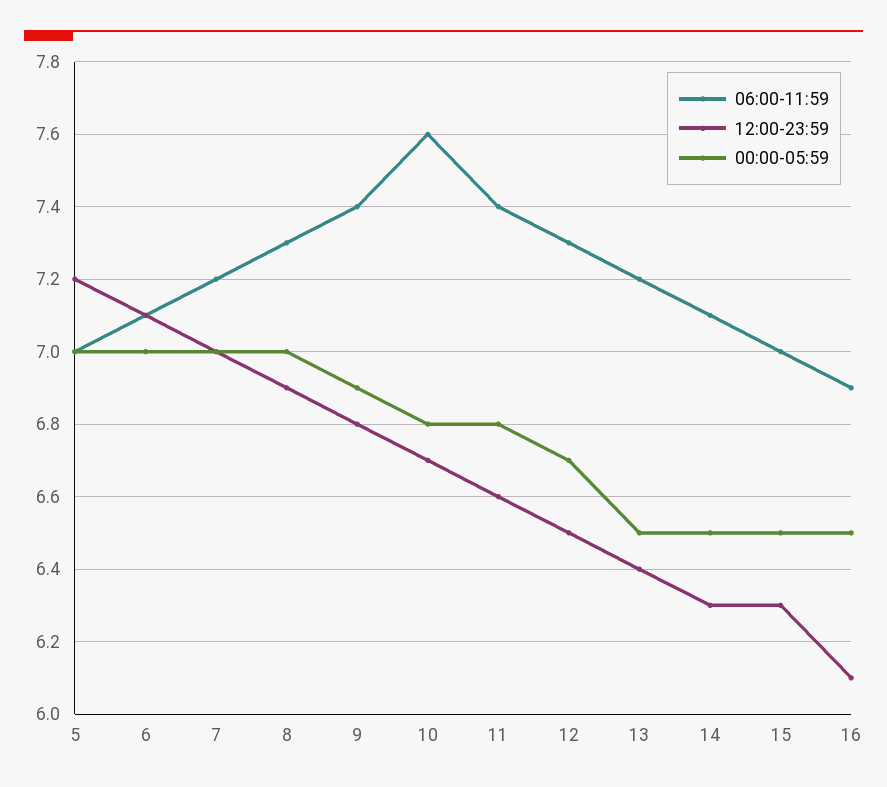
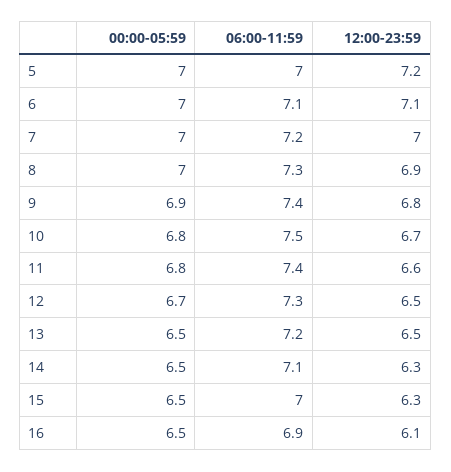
06:00-11:59, 10: 7.6 -> 7.5
12:00-23:59, 13: 6.4 -> 6.5

